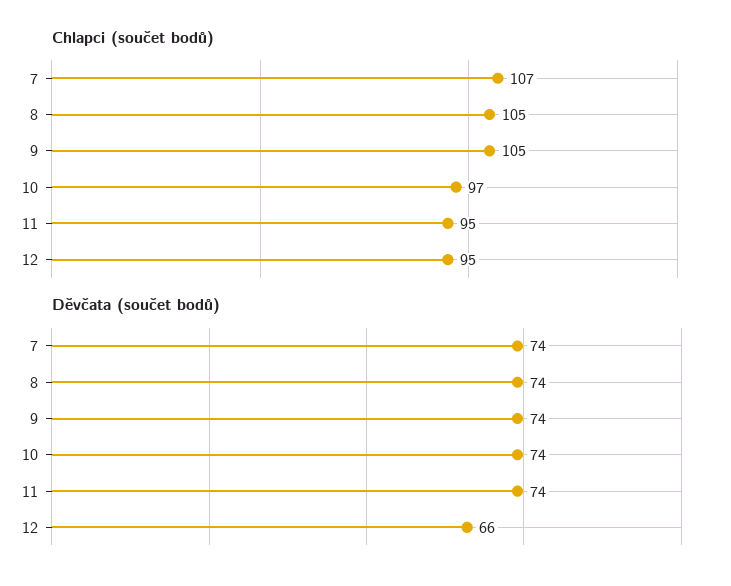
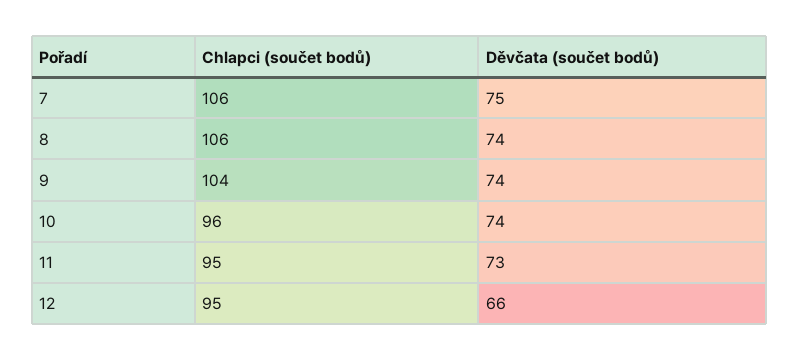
Chlapci (součet bodů), 7: 107 -> 106
Chlapci (součet bodů), 8: 105 -> 106
Chlapci (součet bodů), 9: 105 -> 104
Chlapci (součet bodů), 10: 97 -> 96
Děvčata (součet bodů), 7: 74 -> 75
Děvčata (součet bodů), 11: 74 -> 73

